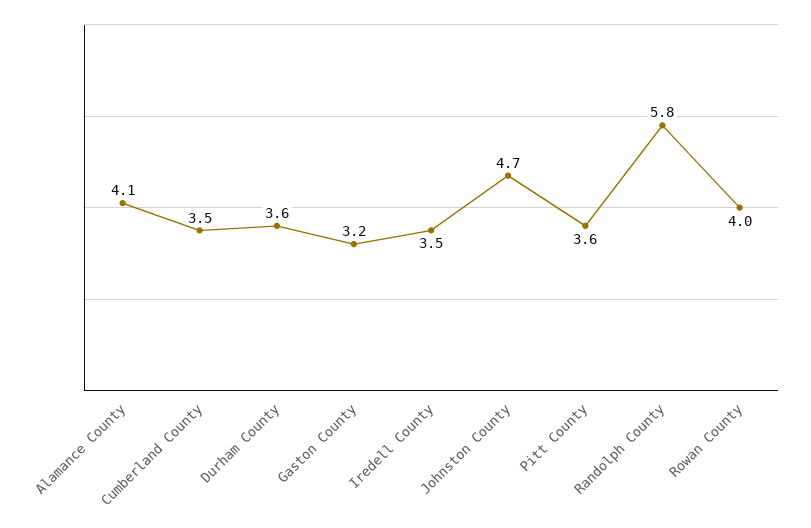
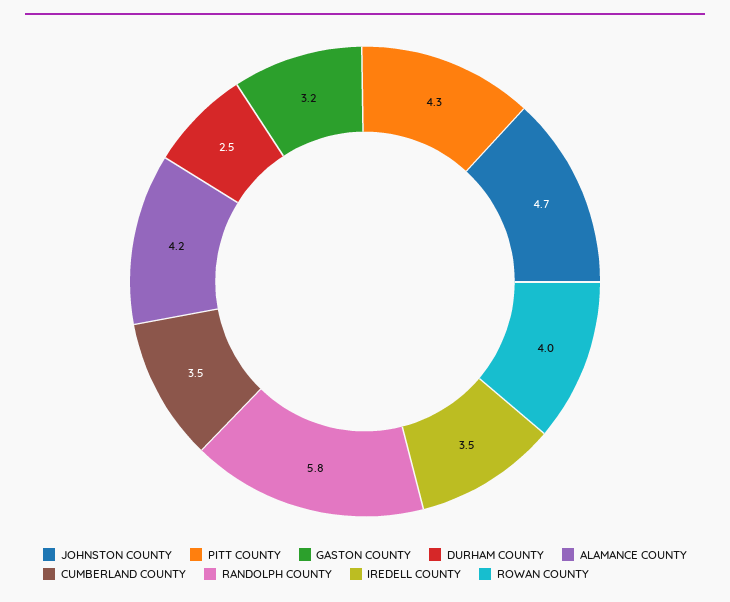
Alamance County: 4.1 -> 4.2
Durham County: 3.6 -> 2.5
Pitt County: 3.6 -> 4.3

